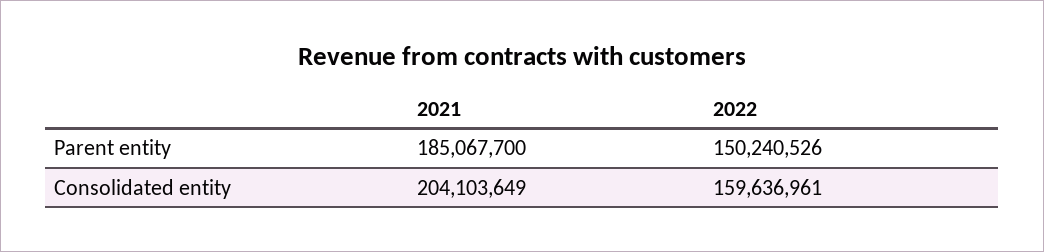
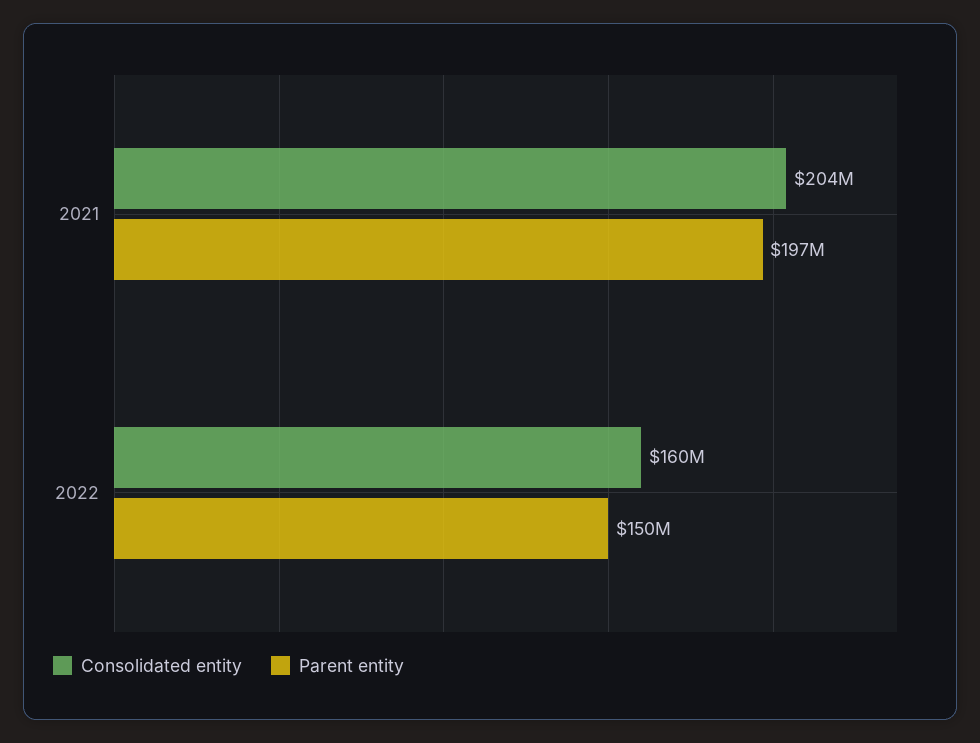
Parent entity, 2021: 185067700 -> 197000000

